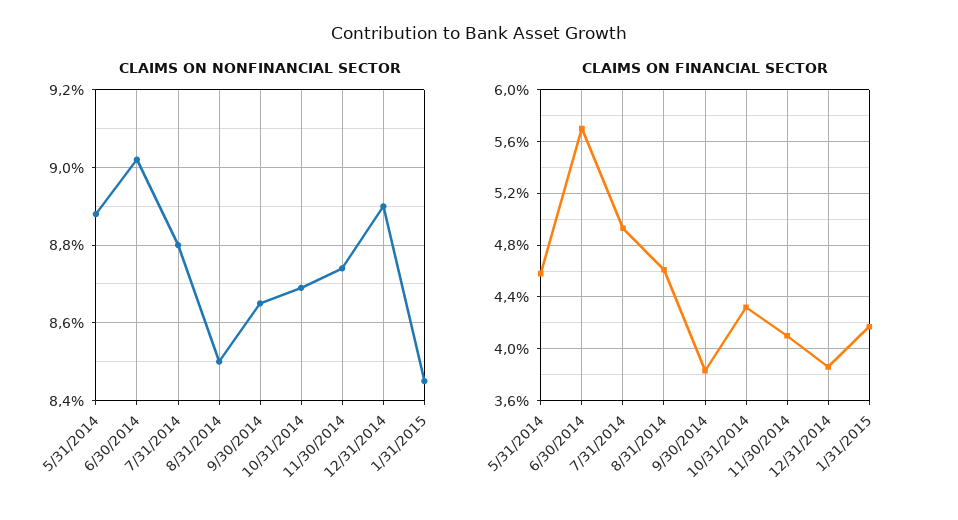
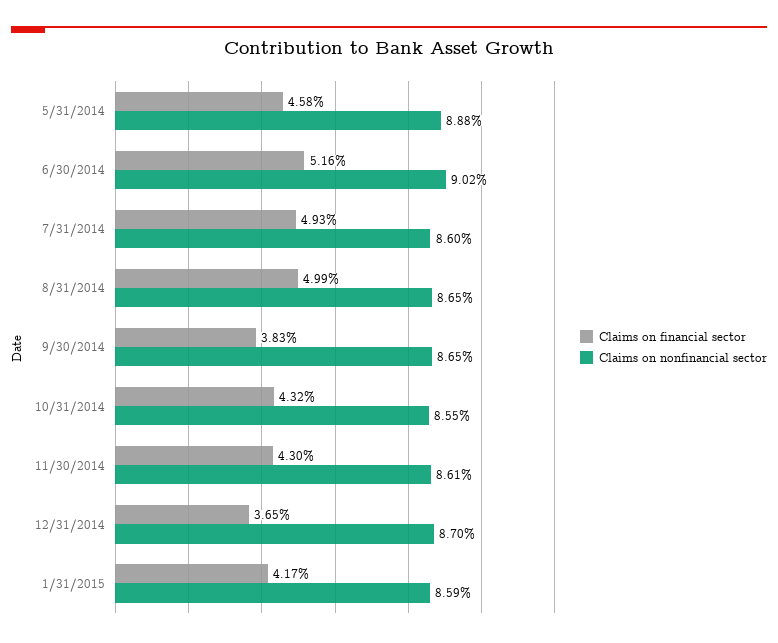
CLAIMS ON NONFINANCIAL SECTOR, 7/31/2014: 8.8 -> 8.6
CLAIMS ON NONFINANCIAL SECTOR, 8/31/2014: 8.5 -> 8.65
CLAIMS ON NONFINANCIAL SECTOR, 10/31/2014: 8.7 -> 8.55
CLAIMS ON NONFINANCIAL SECTOR, 11/30/2014: 8.75 -> 8.61
CLAIMS ON NONFINANCIAL SECTOR, 12/31/2014: 8.9 -> 8.7
CLAIMS ON NONFINANCIAL SECTOR, 1/31/2015: 8.45 -> 8.59
CLAIMS ON FINANCIAL SECTOR, 6/30/2014: 5.7 -> 5.16
CLAIMS ON FINANCIAL SECTOR, 8/31/2014: 4.6 -> 4.99
CLAIMS ON FINANCIAL SECTOR, 11/30/2014: 4.1 -> 4.3
CLAIMS ON FINANCIAL SECTOR, 12/31/2014: 3.85 -> 3.65

